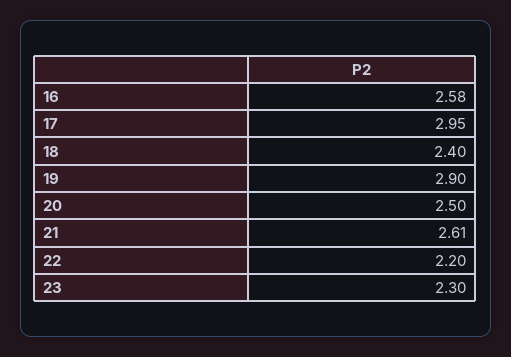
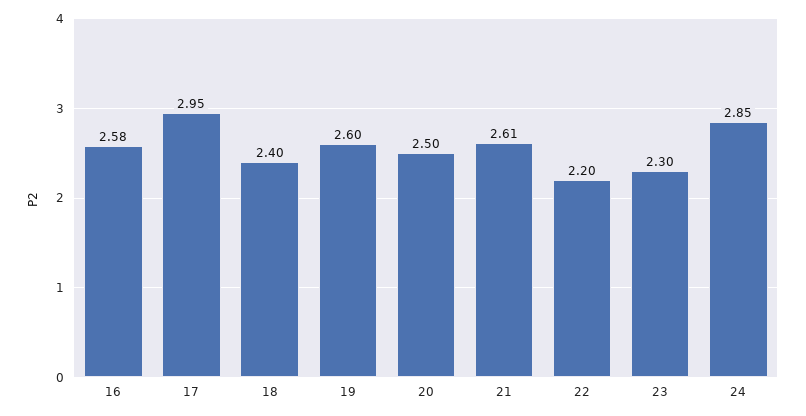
19: 2.9 -> 2.6
24: none -> 2.85

